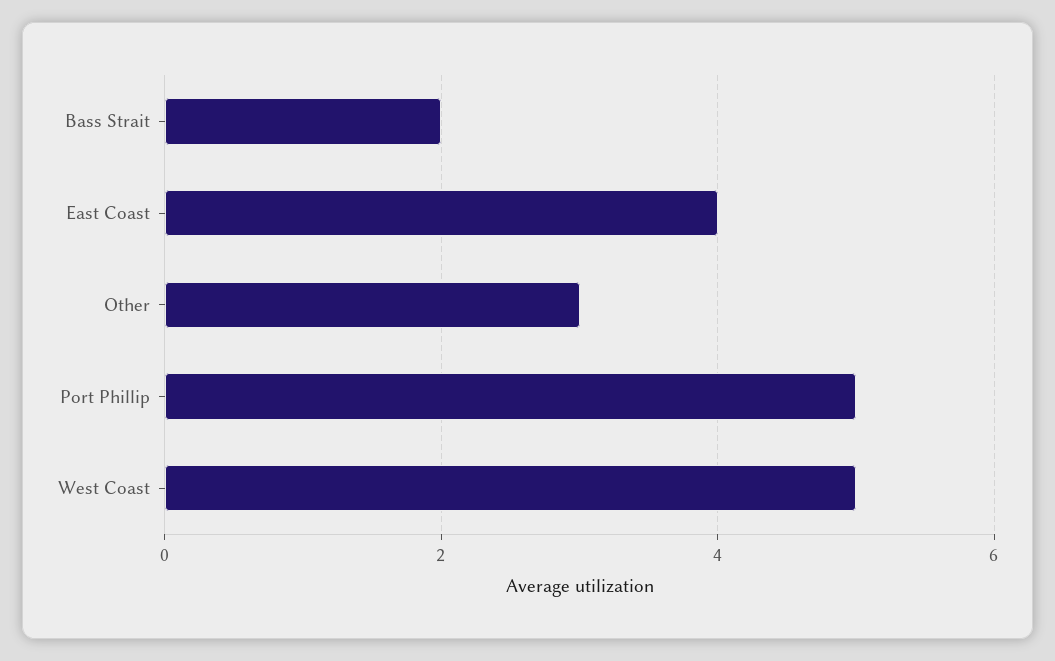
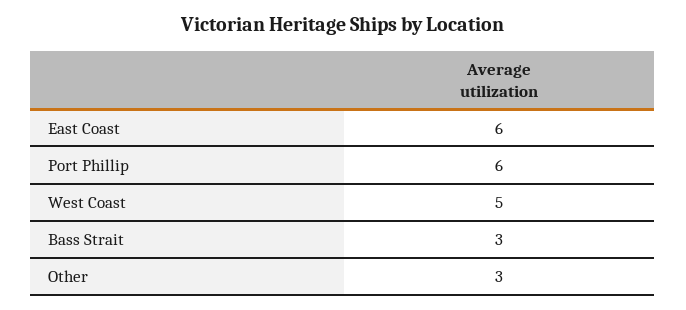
Bass Strait: 2 -> 3
East Coast: 4 -> 6
Port Phillip: 5 -> 6

